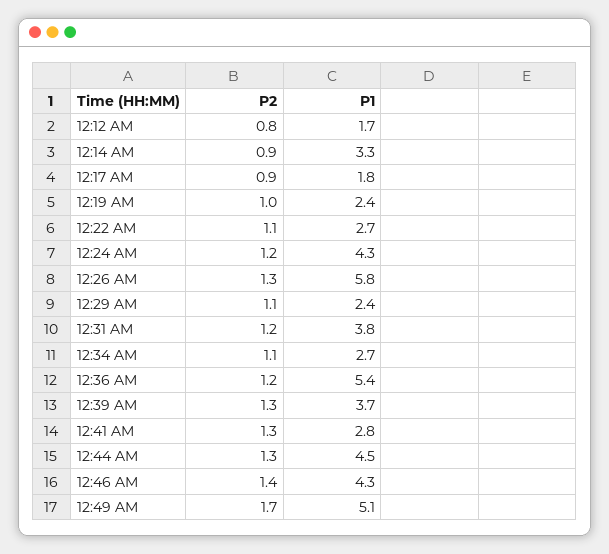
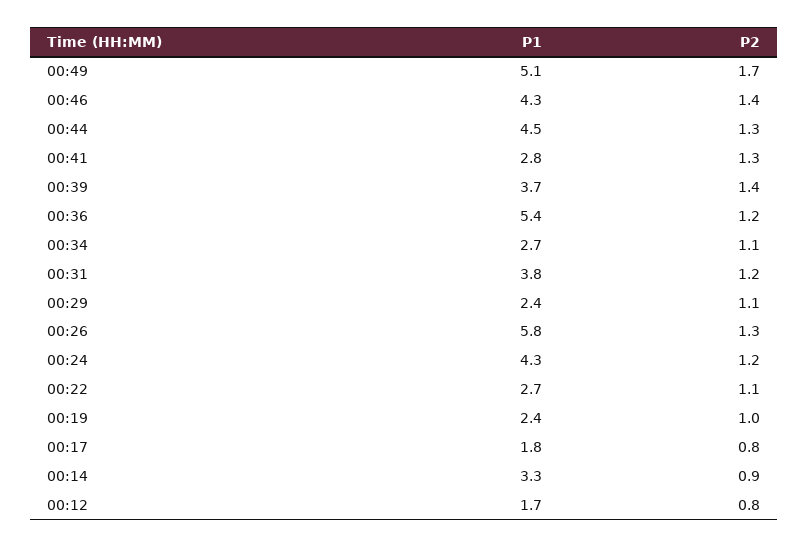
P2, 12:17 AM: 0.9 -> 0.8
P2, 12:39 AM: 1.3 -> 1.4

